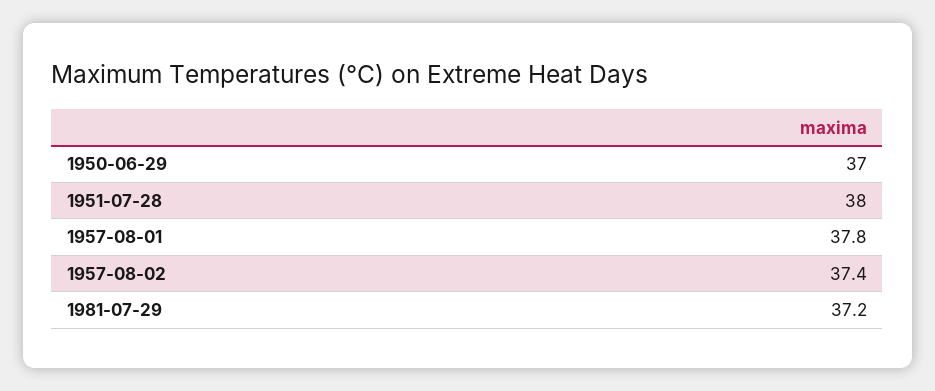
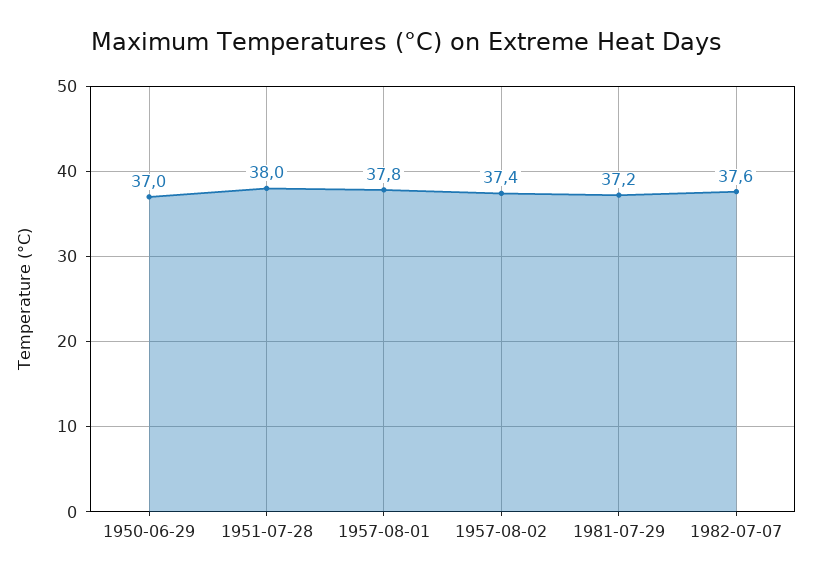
1982-07-07: none -> 37.6

